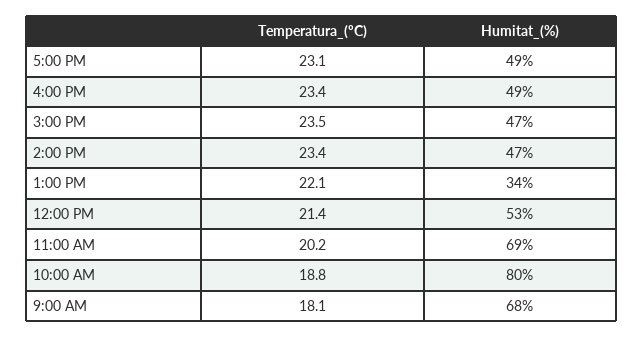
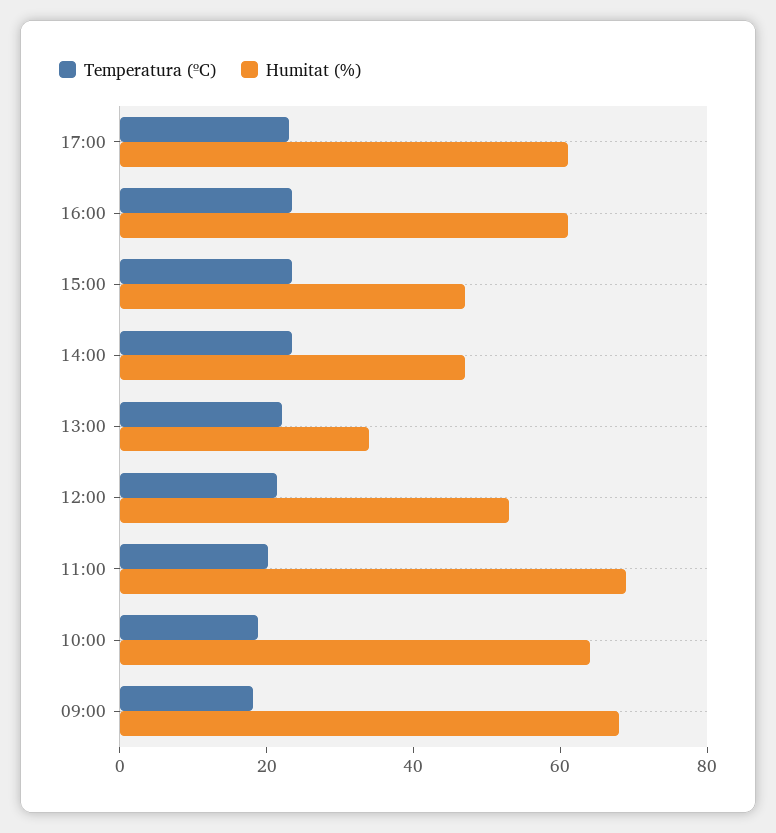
Humitat_(%), 5:00 PM: 49 -> 60
Humitat_(%), 4:00 PM: 49 -> 60
Humitat_(%), 10:00 AM: 80 -> 65

